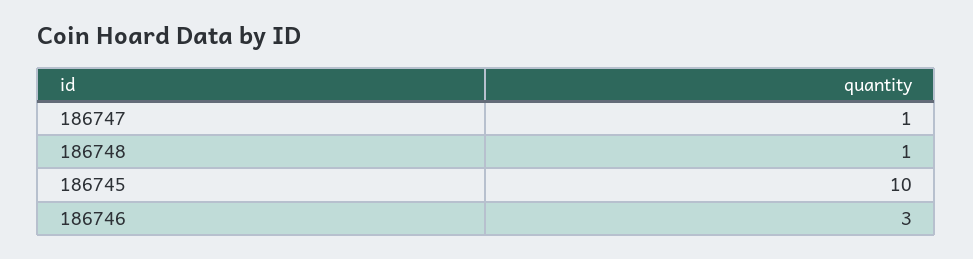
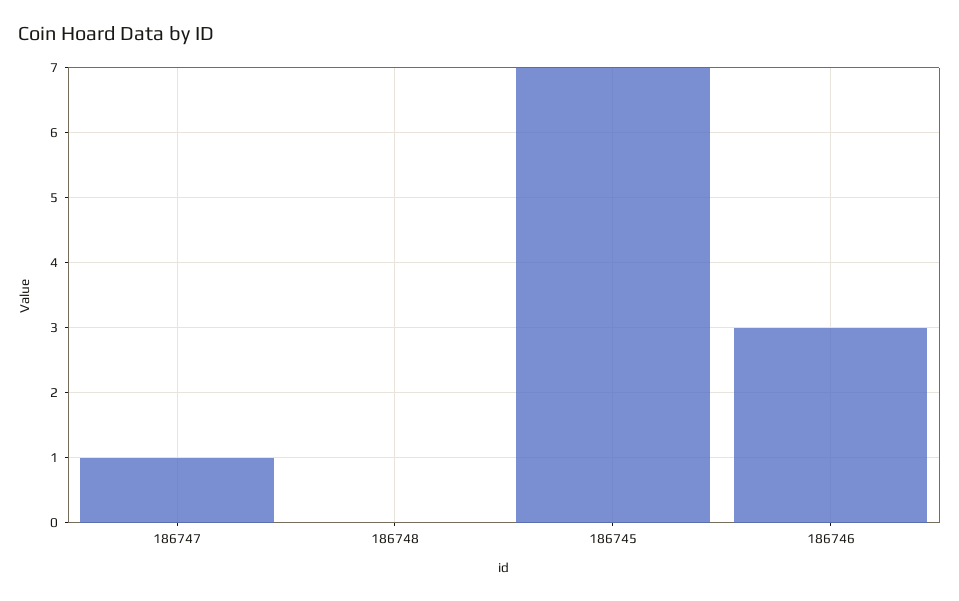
186748: 1 -> 0
186745: 10 -> 7

